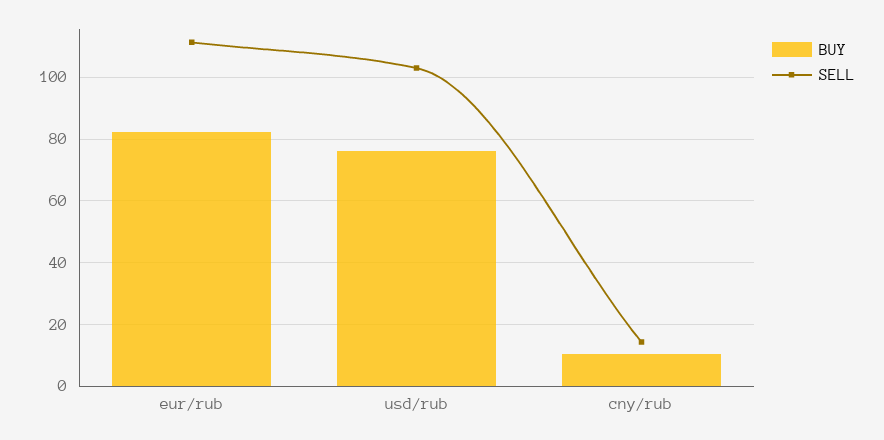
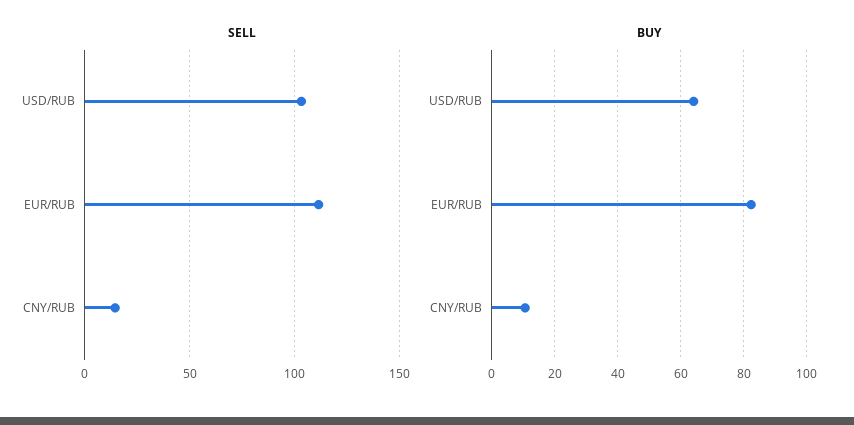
BUY, usd/rub: 76 -> 64

